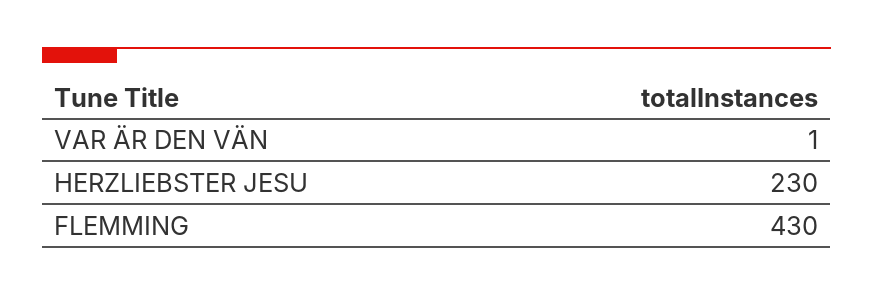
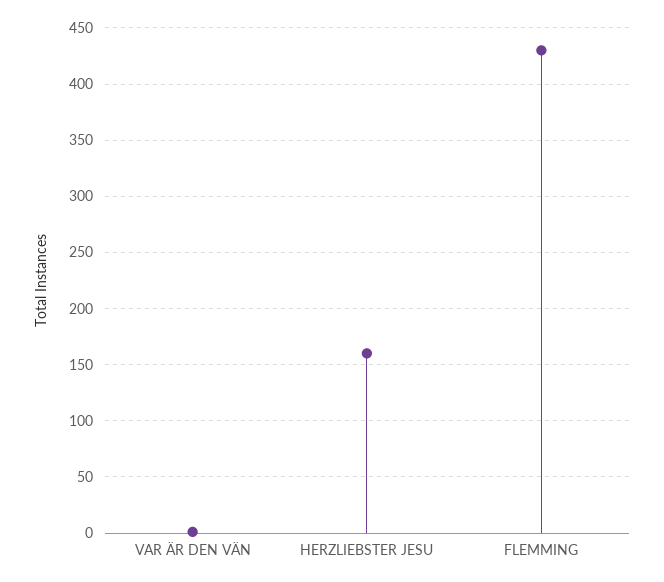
HERZLIEBSTER JESU: 230 -> 160

